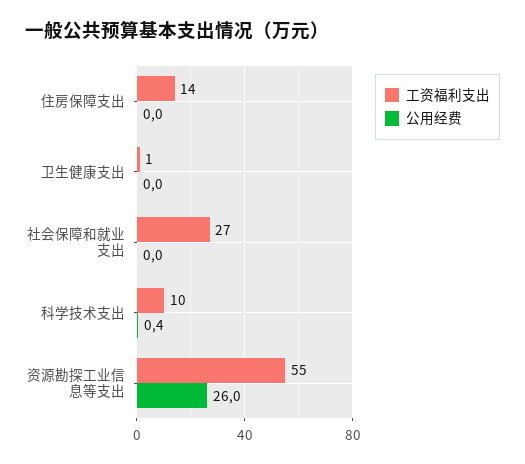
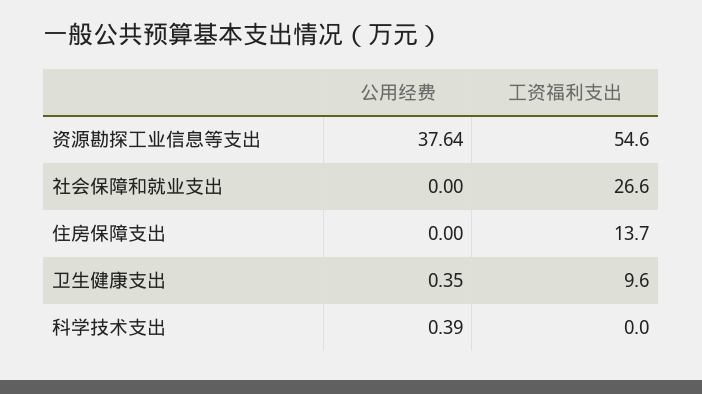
工资福利支出, 卫生健康支出: 1 -> 9.6
公用经费, 卫生健康支出: 0 -> 0.35
工资福利支出, 科学技术支出: 10 -> 0
公用经费, 资源勘探工业信息等支出: 26 -> 37.64

